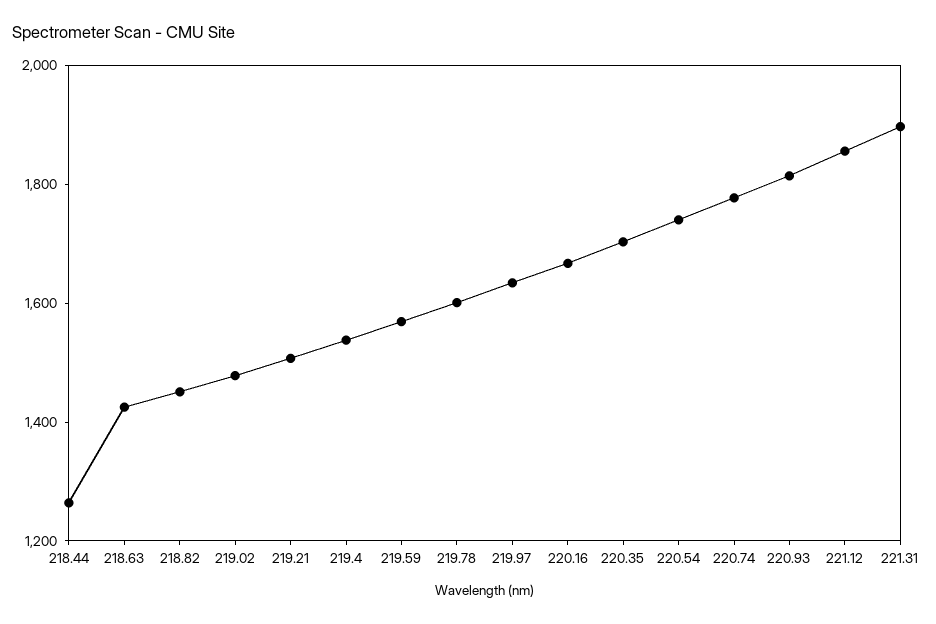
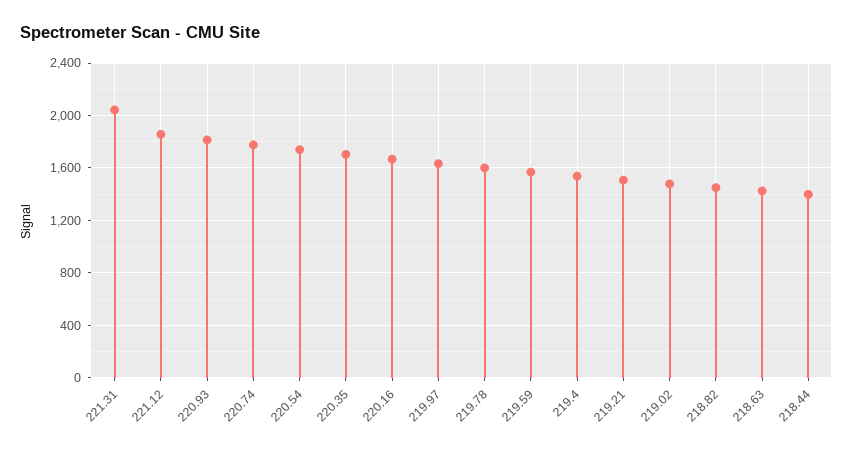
218.44: 1250 -> 1400
221.31: 1900 -> 2050

